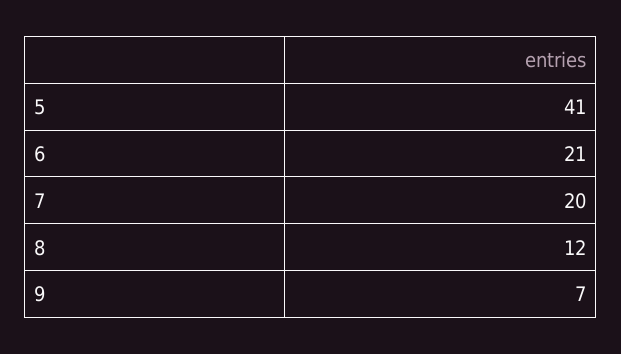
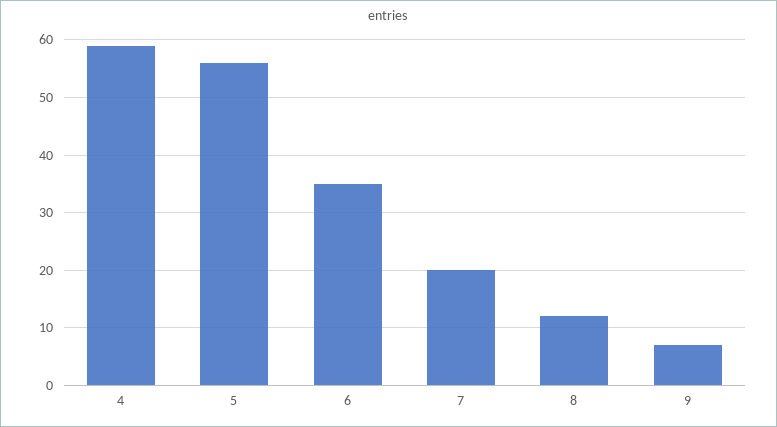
5: 41 -> 55
6: 21 -> 35
4: none -> 60

